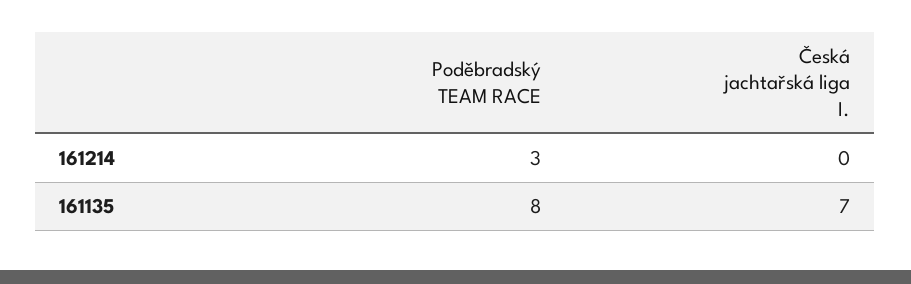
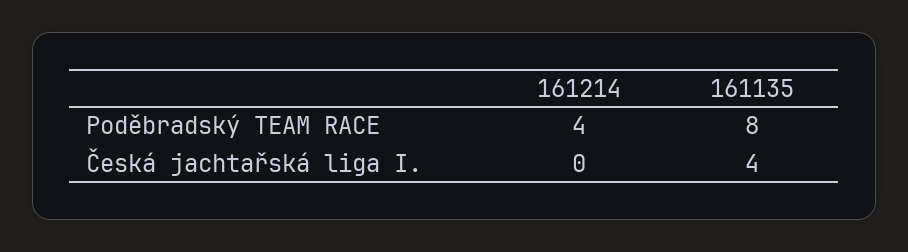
Poděbradský TEAM RACE, 161214: 3 -> 4
Česká jachtařská liga I., 161135: 7 -> 4

